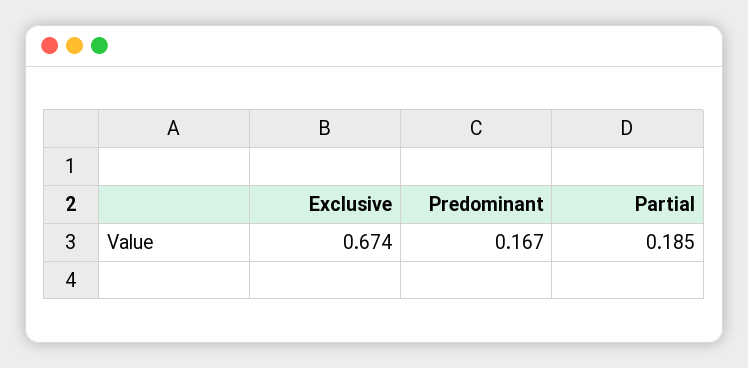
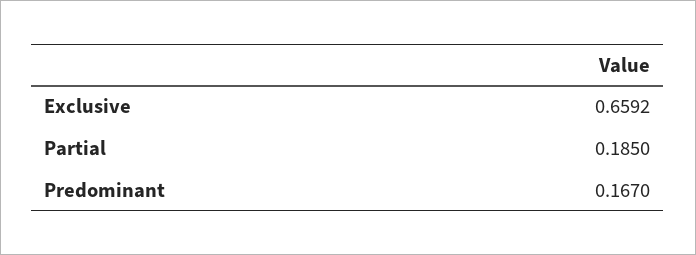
Exclusive: 0.674 -> 0.6592

